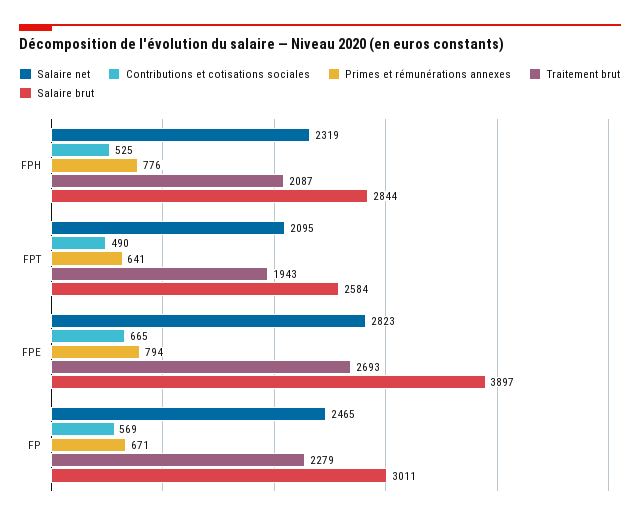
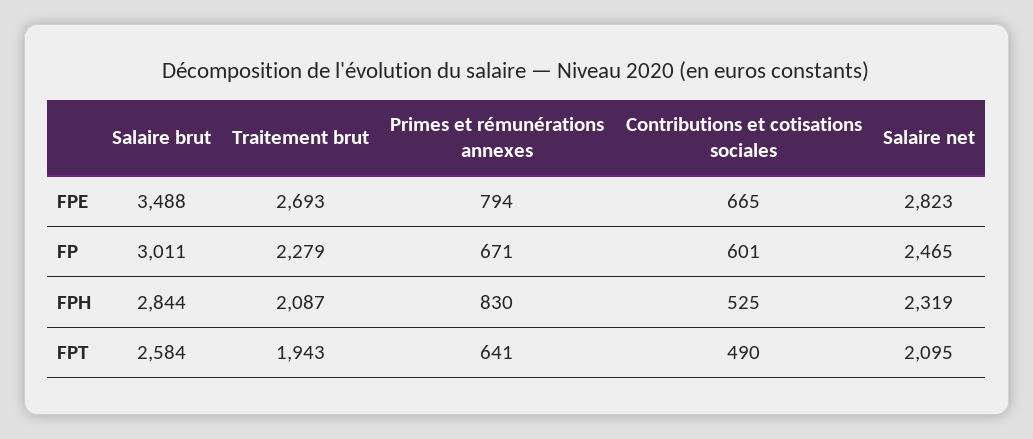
Primes et rémunérations annexes, FPH: 776 -> 830
Salaire brut, FPE: 3897 -> 3488
Contributions et cotisations sociales, FP: 569 -> 601

